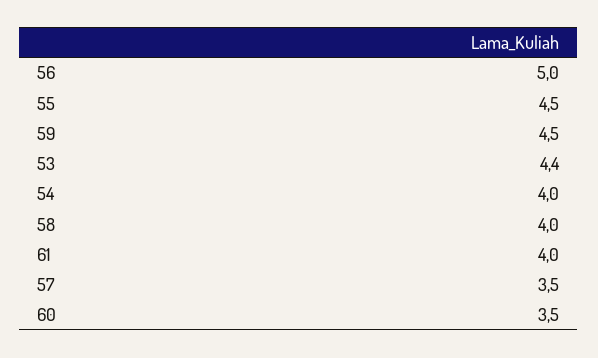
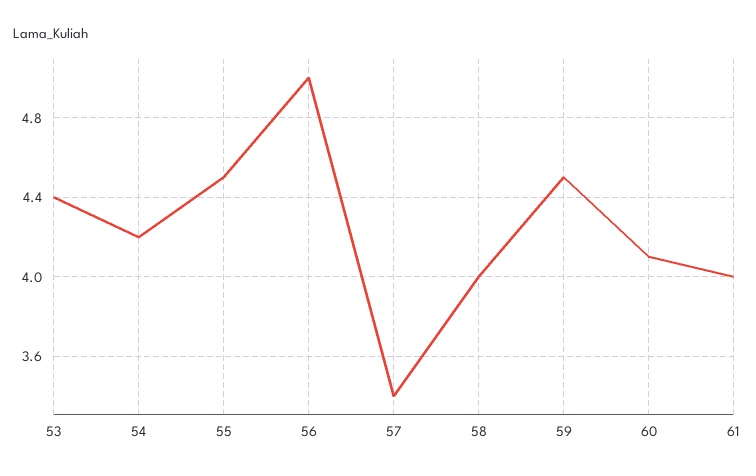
54: 4 -> 4.2
57: 3.5 -> 3.4
60: 3.5 -> 4.1

